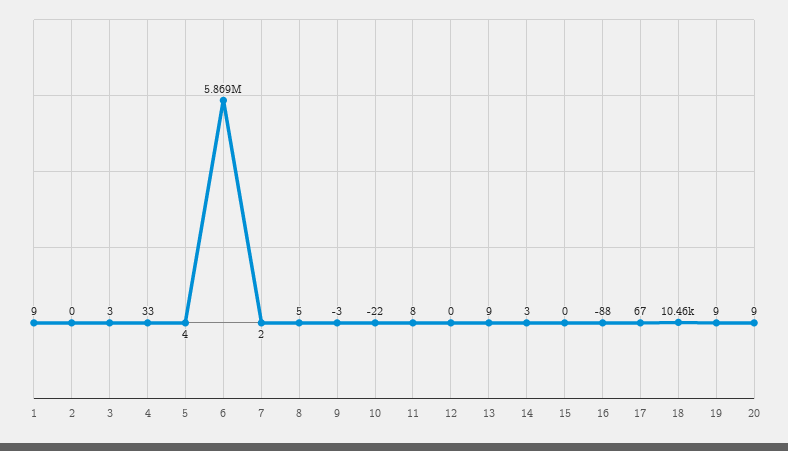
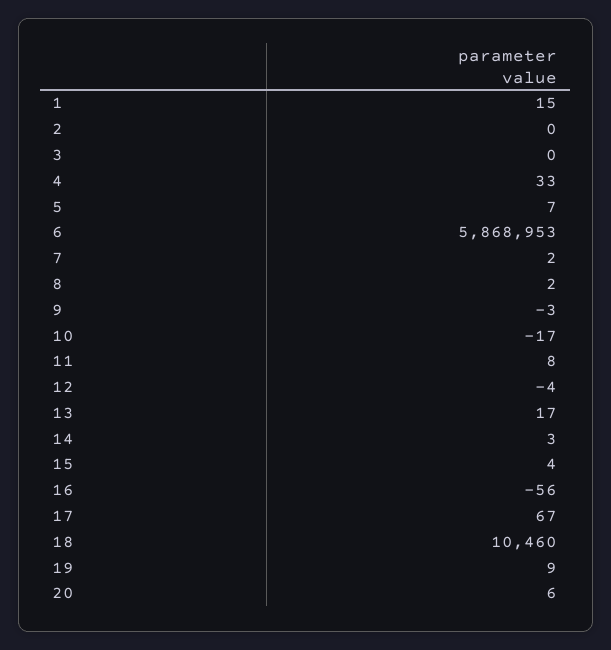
1: 9 -> 15
3: 3 -> 0
5: 4 -> 7
8: 5 -> 2
10: -22 -> -17
12: 0 -> -4
13: 9 -> 17
15: 0 -> 4
16: -88 -> -56
20: 9 -> 6

